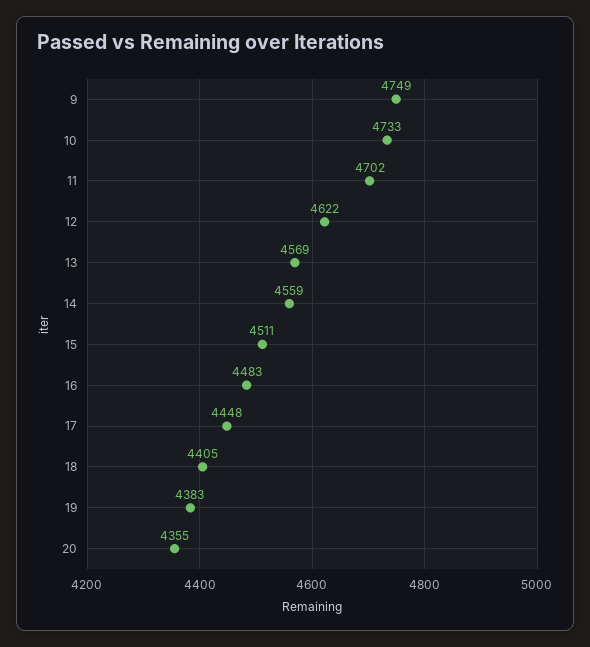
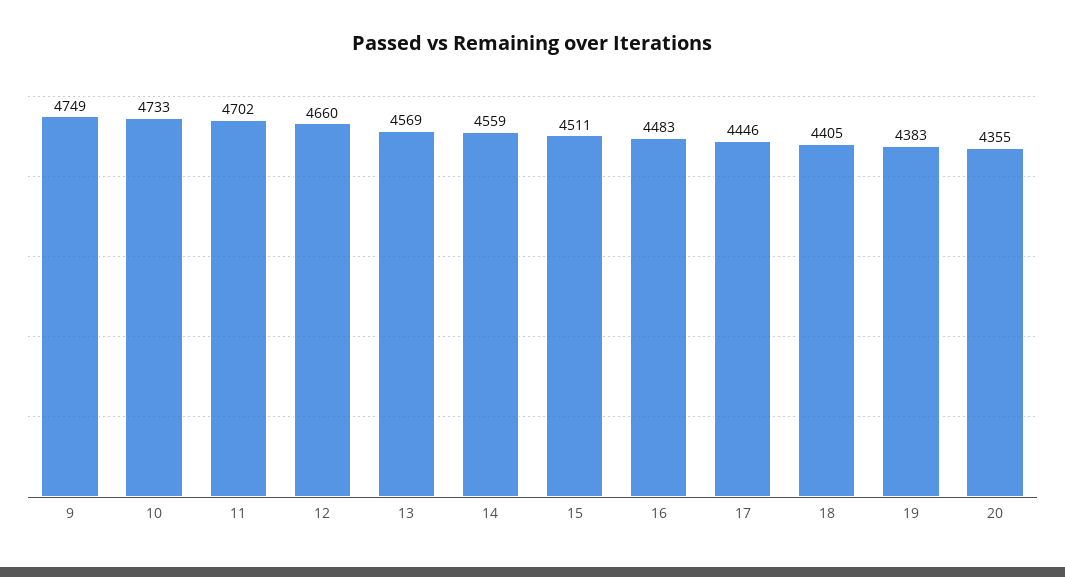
12: 4622 -> 4660
17: 4448 -> 4446

